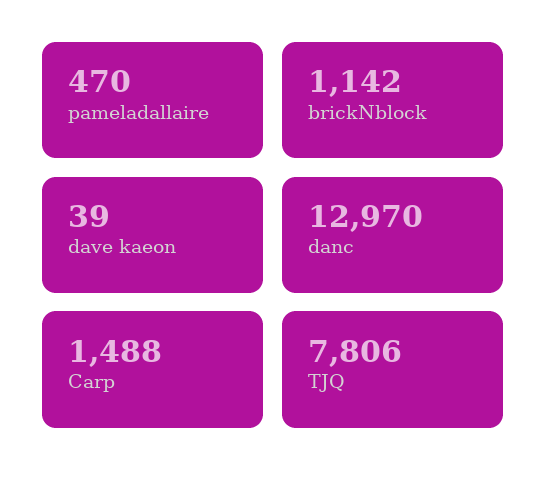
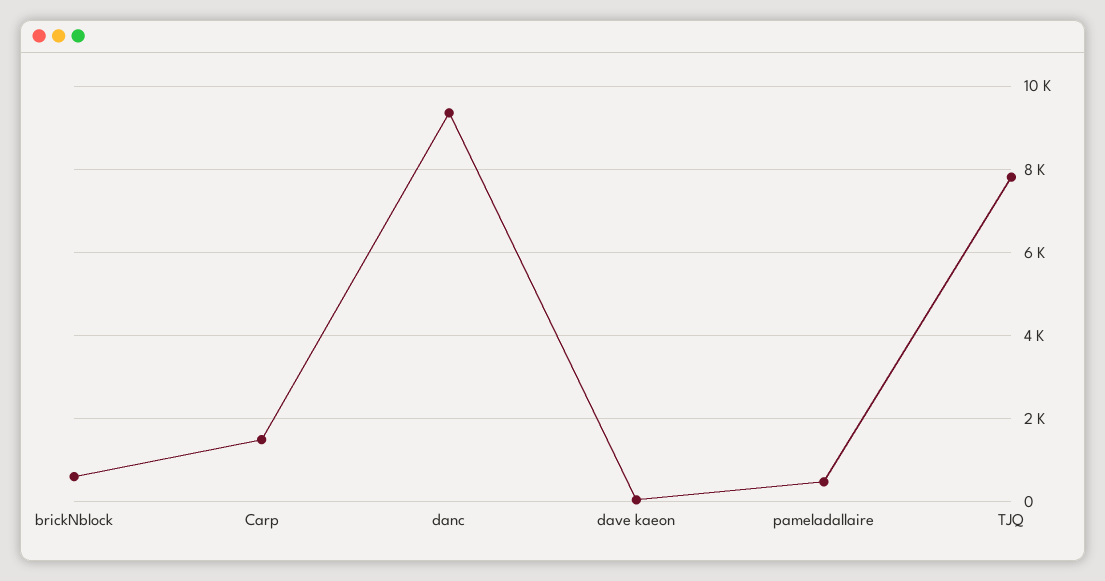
brickNblock: 1142 -> 600
danc: 12970 -> 9400

